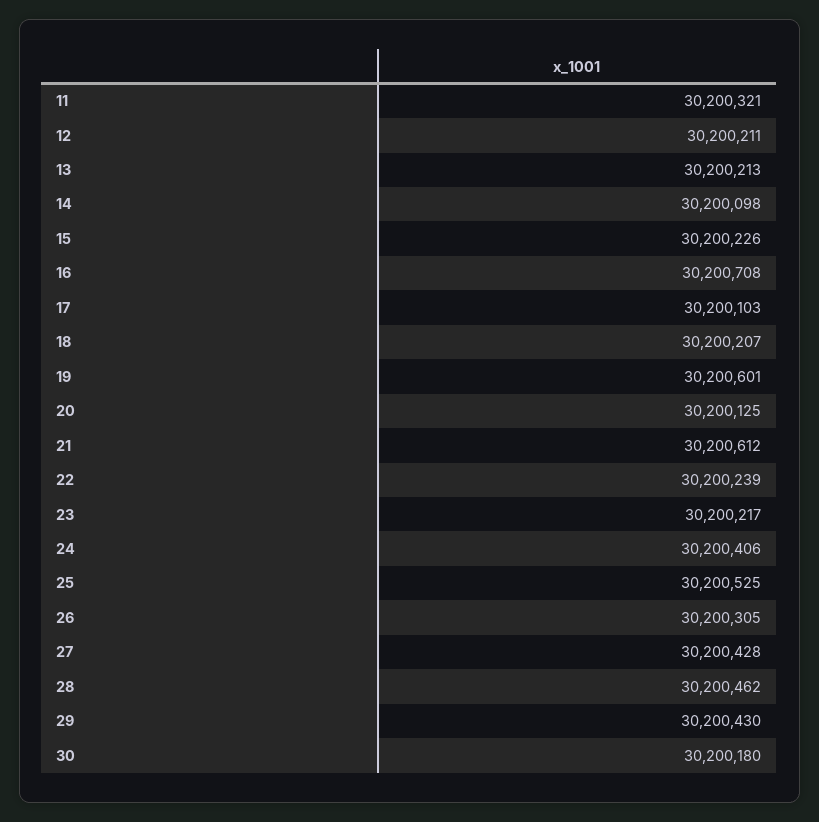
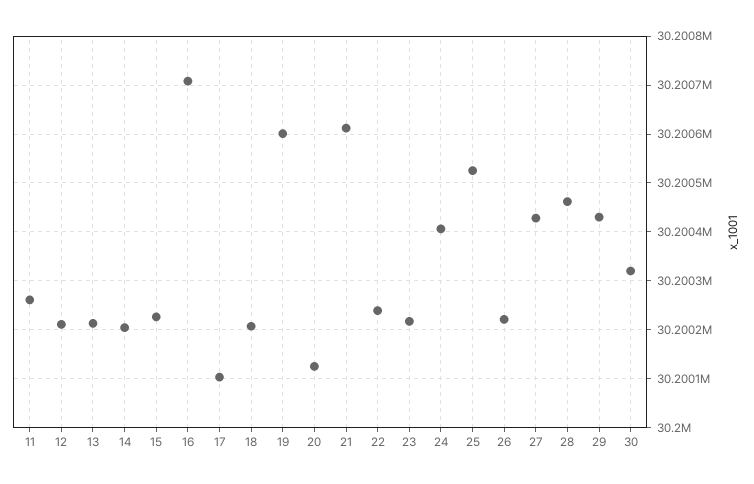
11: 30200321 -> 30200260
14: 30200098 -> 30200200
26: 30200305 -> 30200220
30: 30200180 -> 30200320

